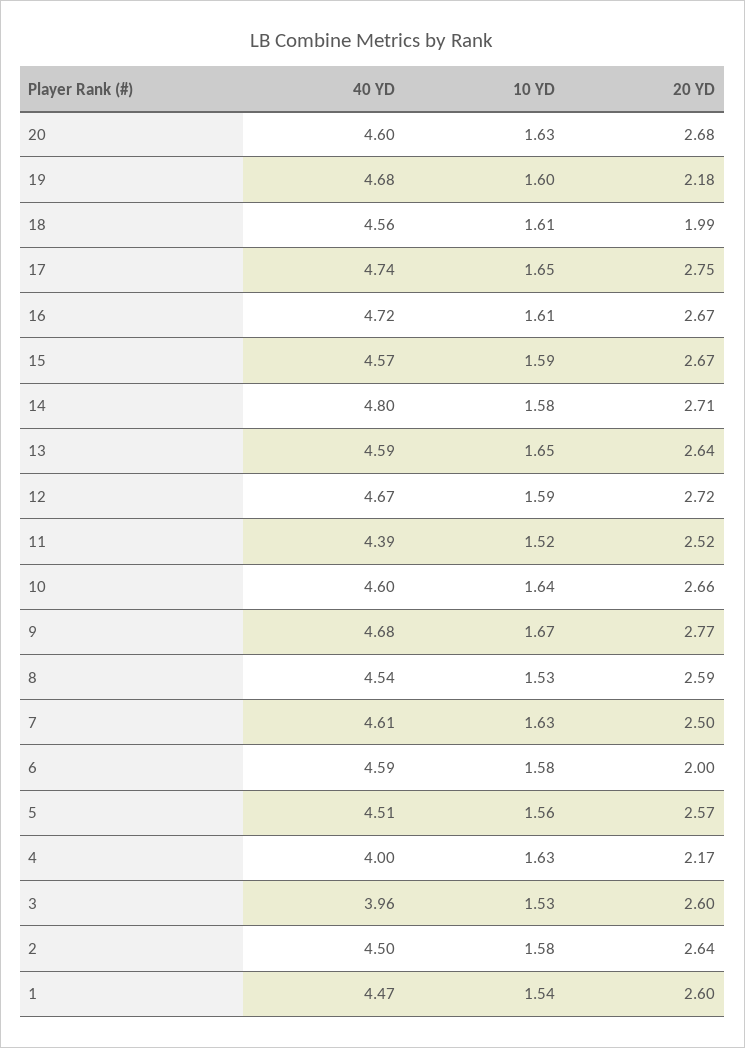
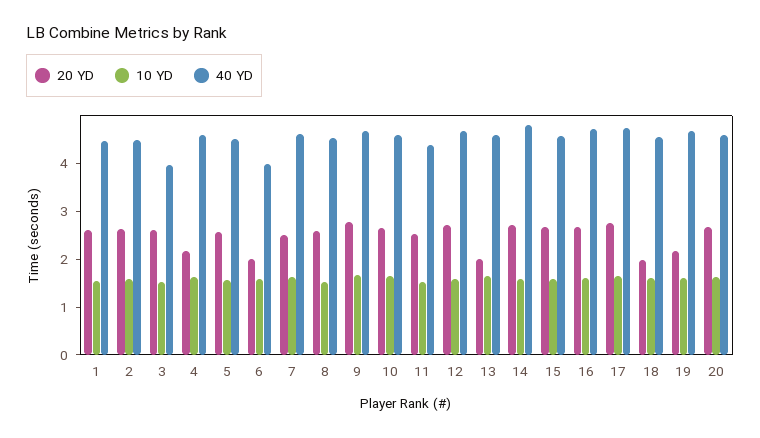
20 YD, 13: 2.64 -> 2
40 YD, 6: 4.59 -> 4
40 YD, 4: 4 -> 4.6

